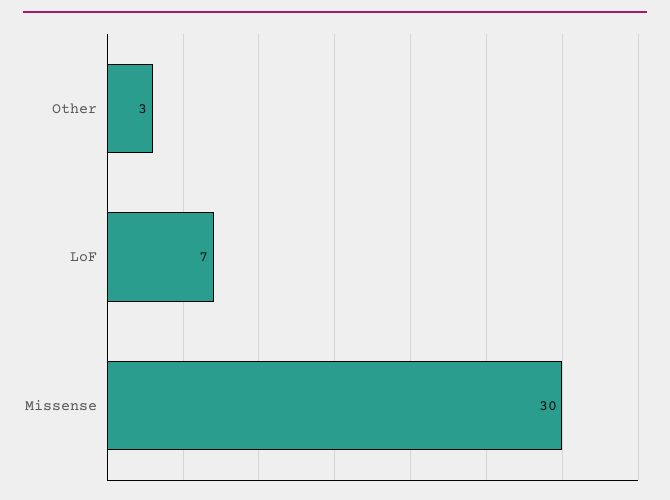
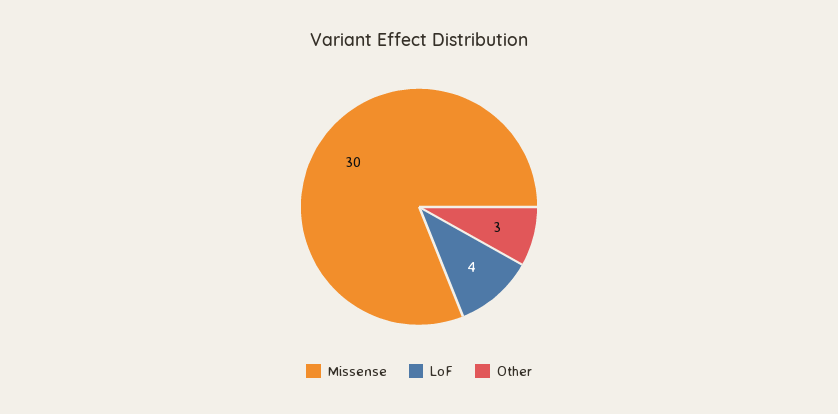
LoF: 7 -> 4

